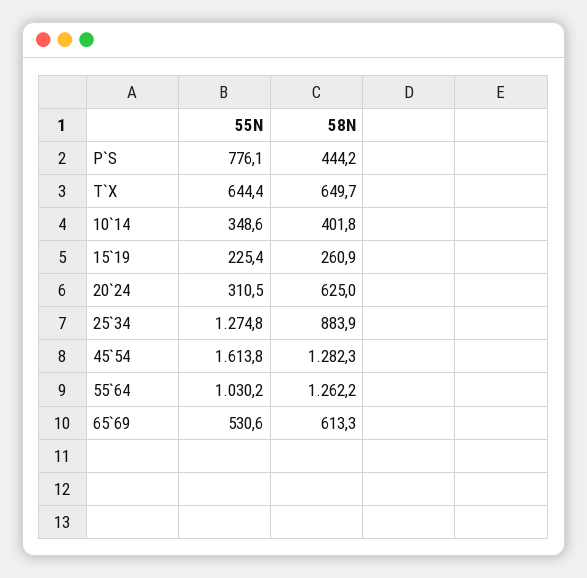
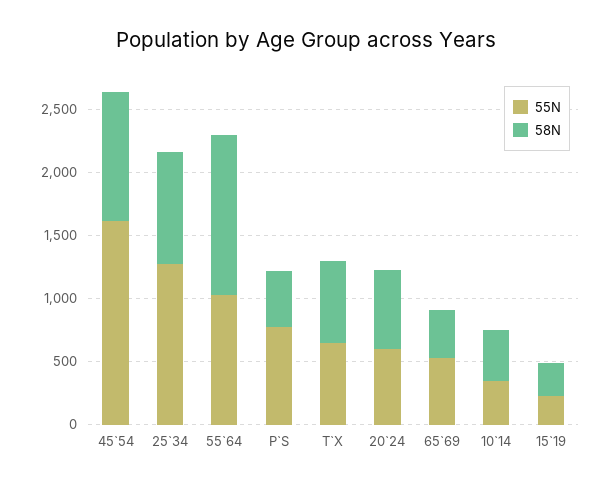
55N, 20`24: 310.5 -> 600
58N, 45`54: 1282.3 -> 1000
58N, 65`69: 613.3 -> 400

